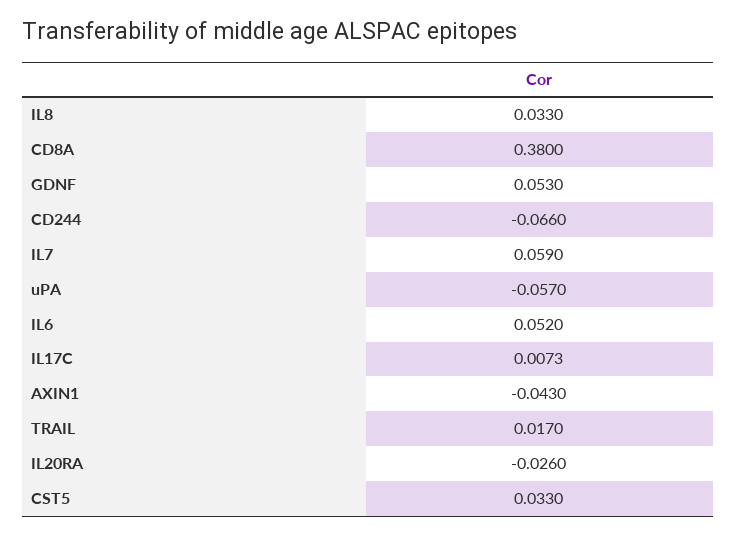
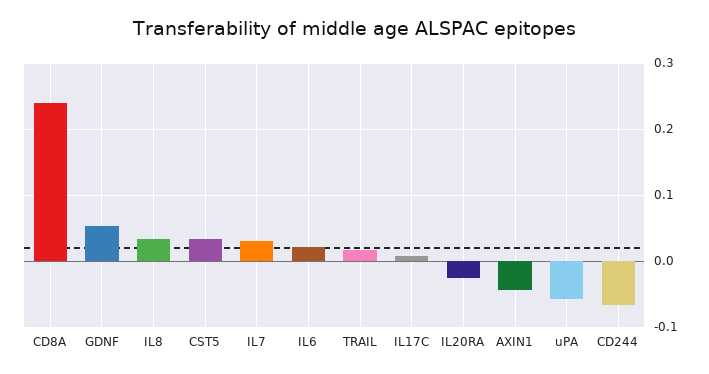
CD8A: 0.38 -> 0.24
IL7: 0.059 -> 0.03
IL6: 0.052 -> 0.02

